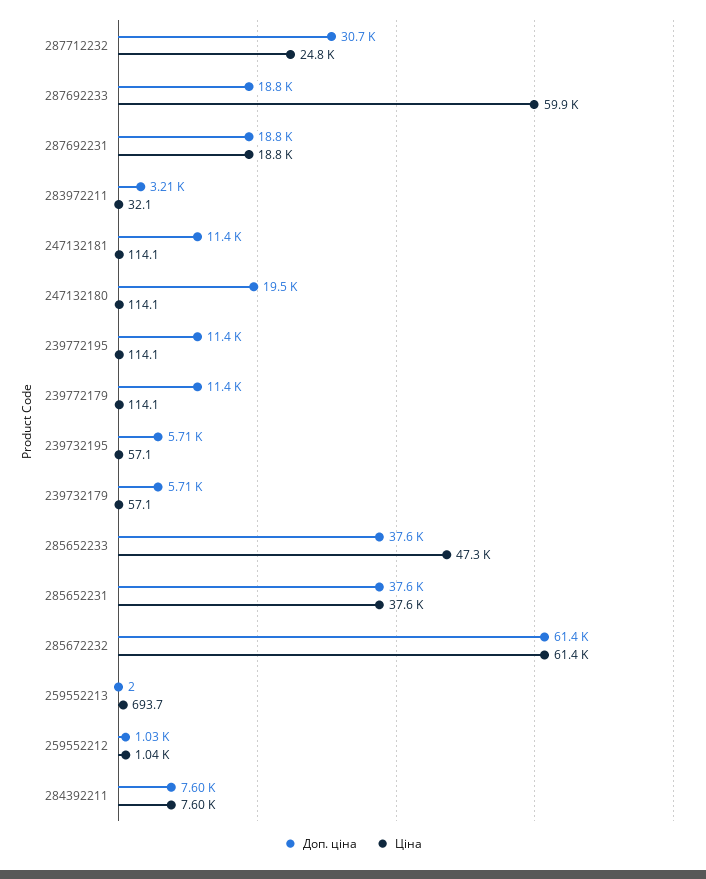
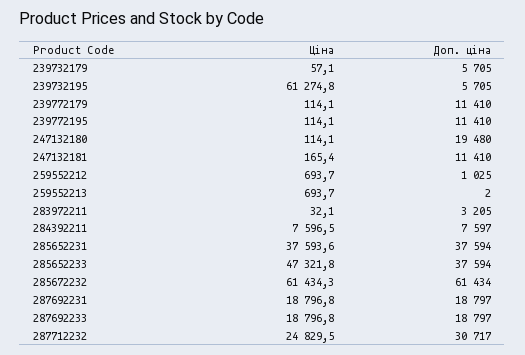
Ціна, 287692233: 59900 -> 18796.8
Ціна, 247132181: 114.1 -> 165.4
Ціна, 239732195: 57.1 -> 61274.8
Ціна, 259552212: 1040 -> 693.7

